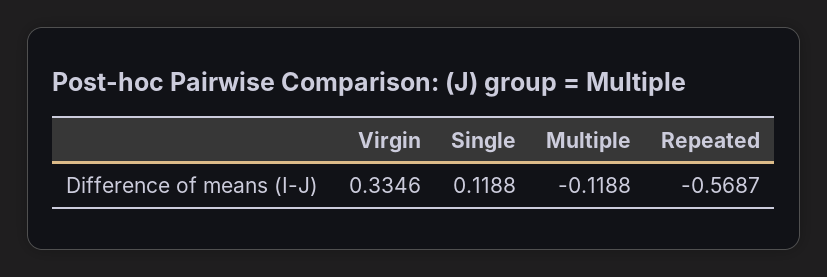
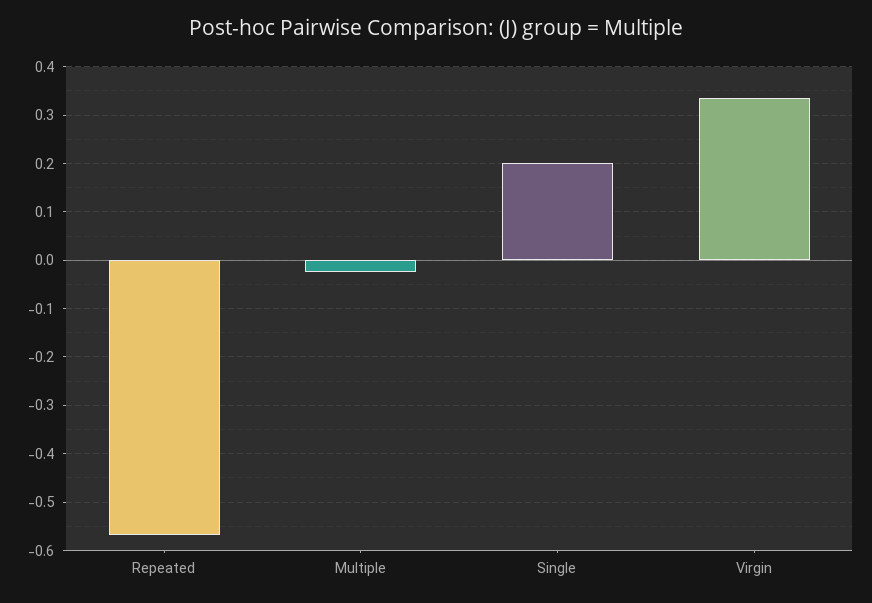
Single: 0.1188 -> 0.2
Multiple: -0.1188 -> -0.02

